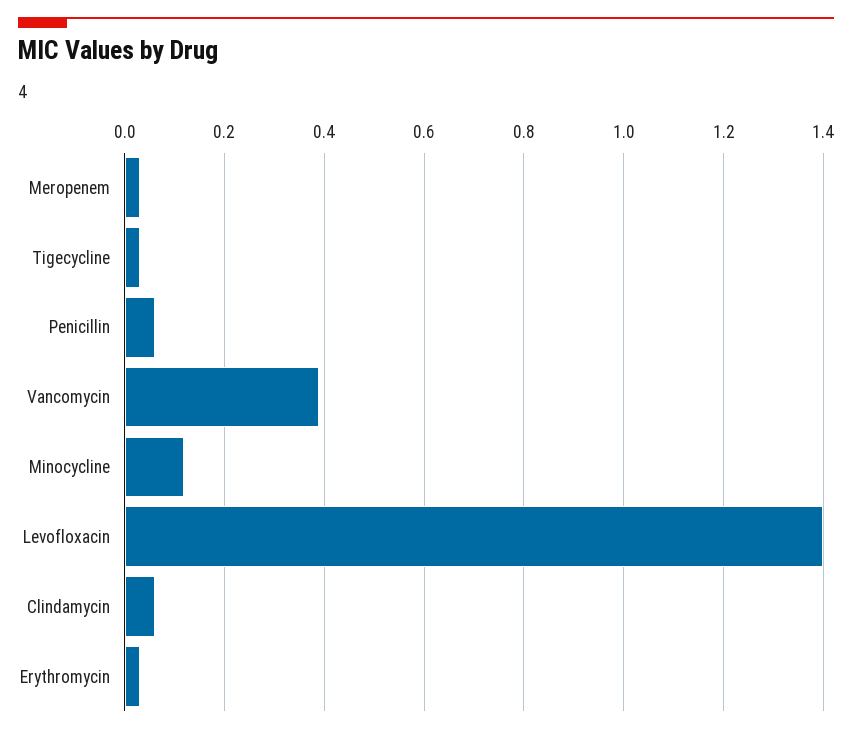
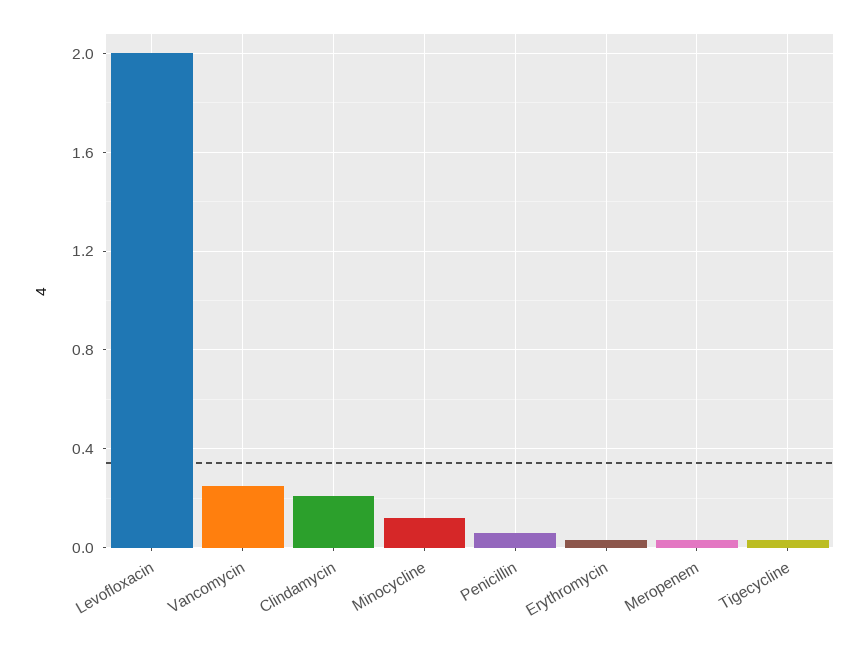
Vancomycin: 0.4 -> 0.25
Levofloxacin: 1.4 -> 2
Clindamycin: 0.05 -> 0.2

